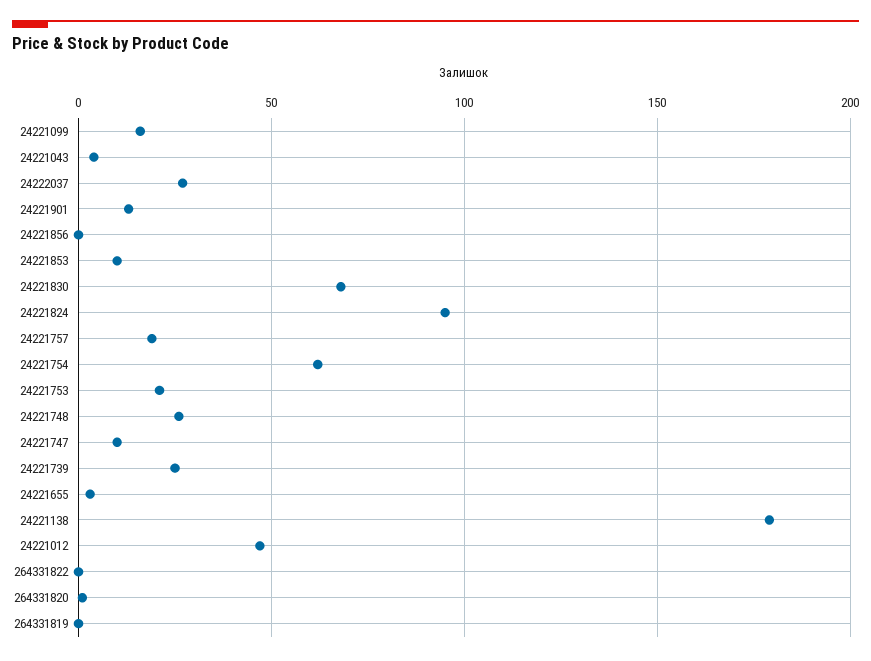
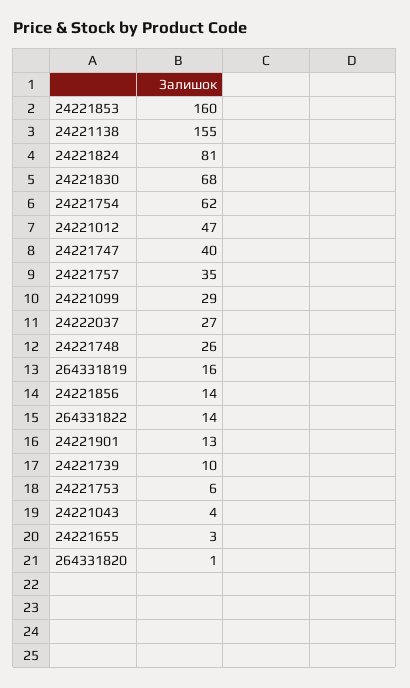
24221099: 15 -> 29
24221856: 0 -> 14
24221853: 10 -> 160
24221824: 95 -> 81
24221757: 20 -> 35
24221753: 20 -> 6
24221747: 10 -> 40
24221739: 25 -> 10
24221138: 180 -> 155
264331822: 0 -> 14
264331819: 0 -> 16

